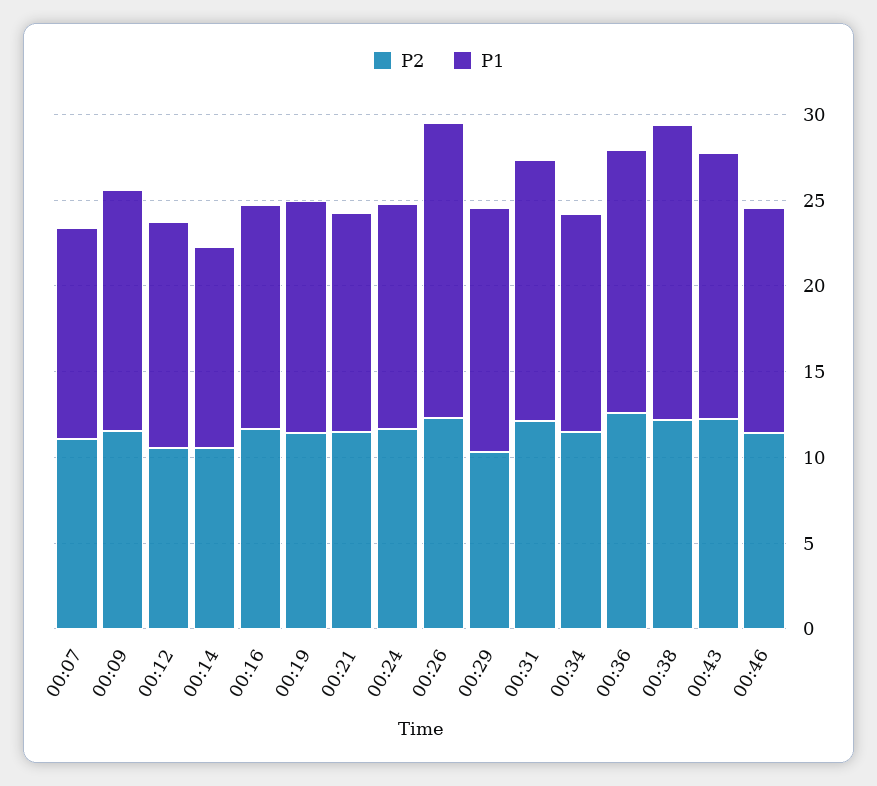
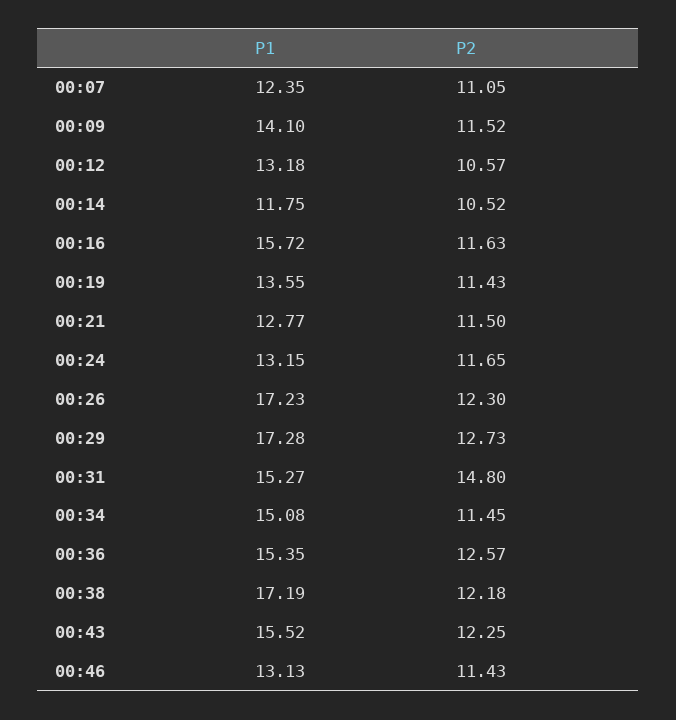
P1, 00:16: 13 -> 15.72
P2, 00:29: 10 -> 12.73
P1, 00:29: 14 -> 17.28
P2, 00:31: 12 -> 14.8
P1, 00:34: 13 -> 15.08

